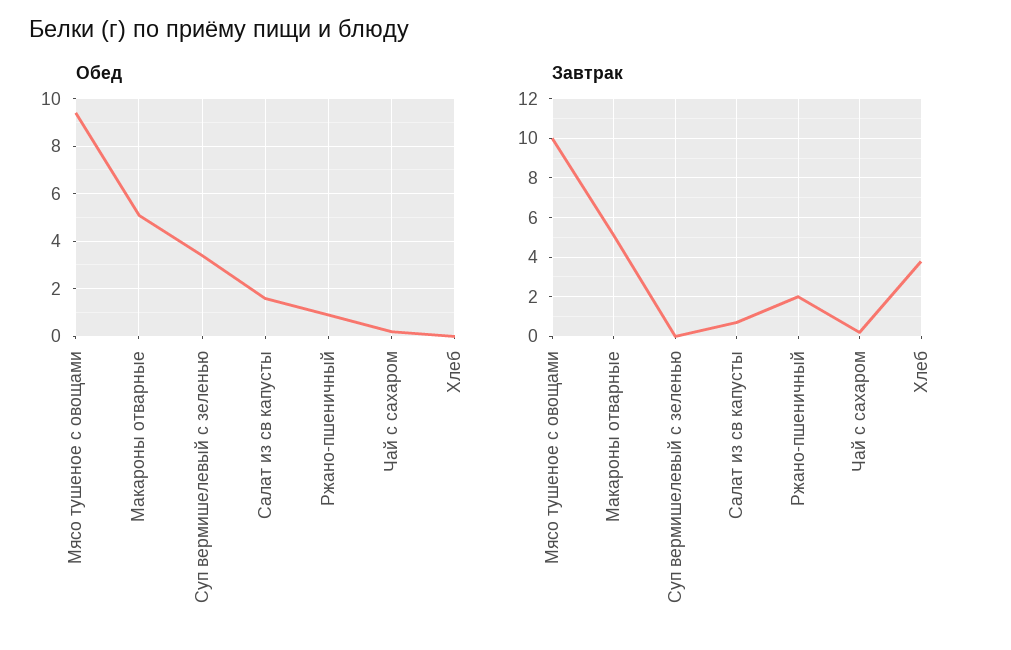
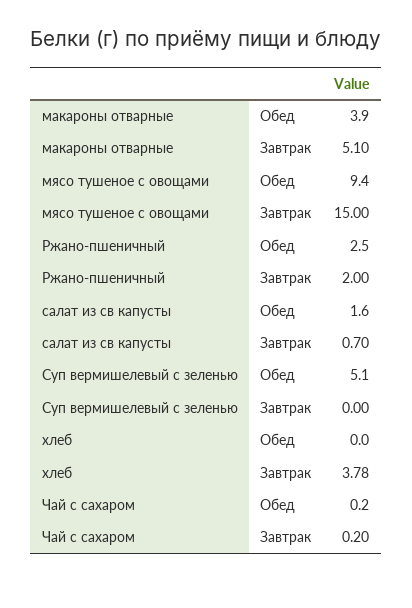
Обед, Макароны отварные: 5 -> 3.9
Обед, Суп вермишелевый с зеленью: 3.5 -> 5.1
Обед, Ржано-пшеничный: 1 -> 2.5
Завтрак, Мясо тушеное с овощами: 10 -> 15

